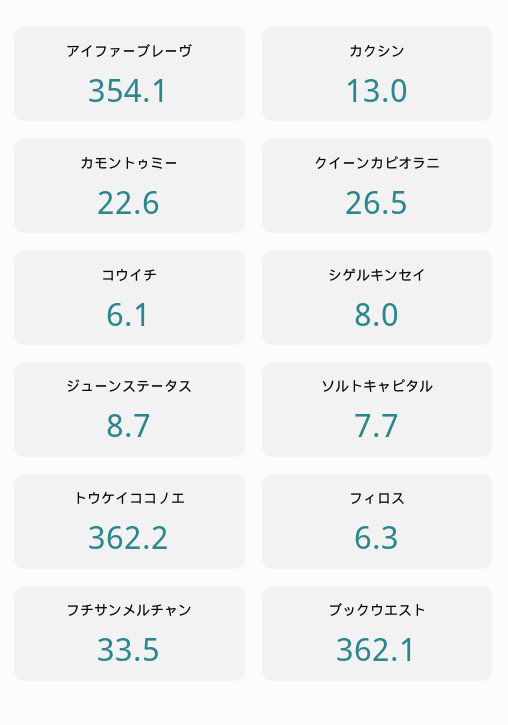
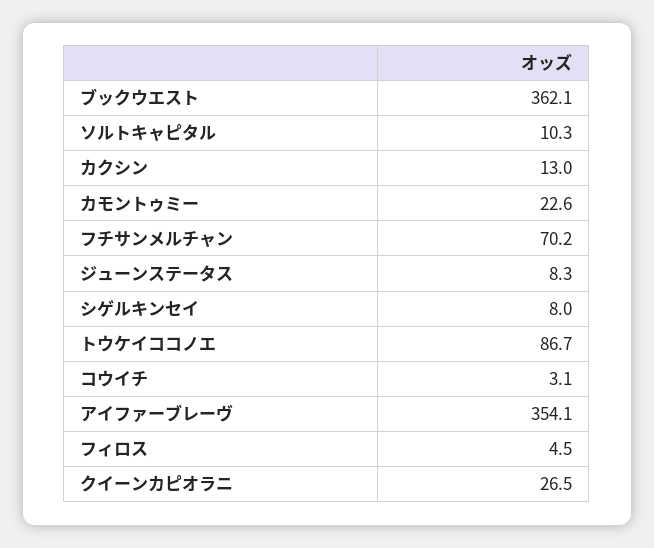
コウイチ: 6.1 -> 3.1
ジューンステータス: 8.7 -> 8.3
ソルトキャピタル: 7.7 -> 10.3
トウケイココノエ: 362.2 -> 86.7
フィロス: 6.3 -> 4.5
フチサンメルチャン: 33.5 -> 70.2

